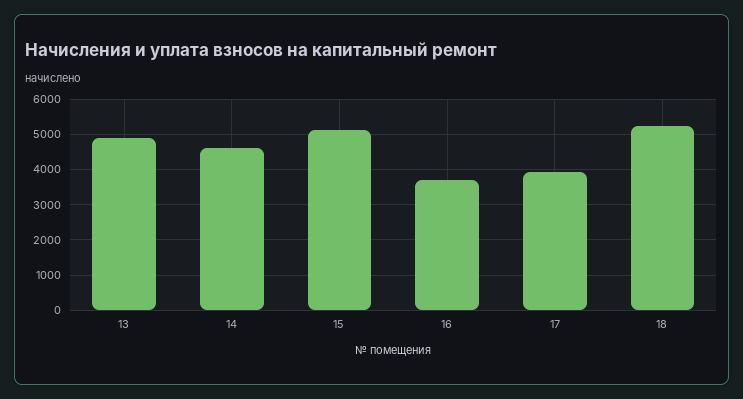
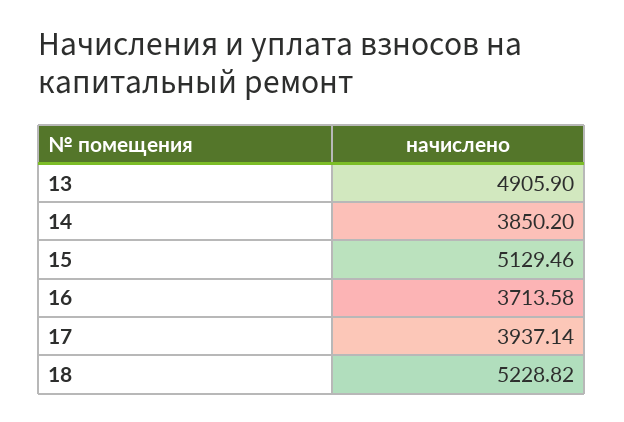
14: 4600 -> 3850.2

